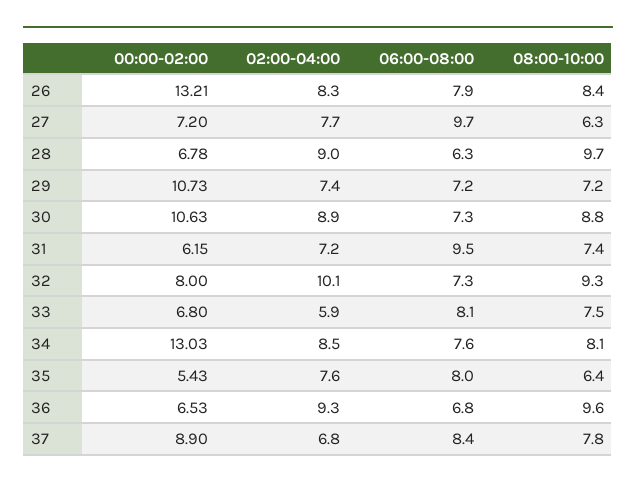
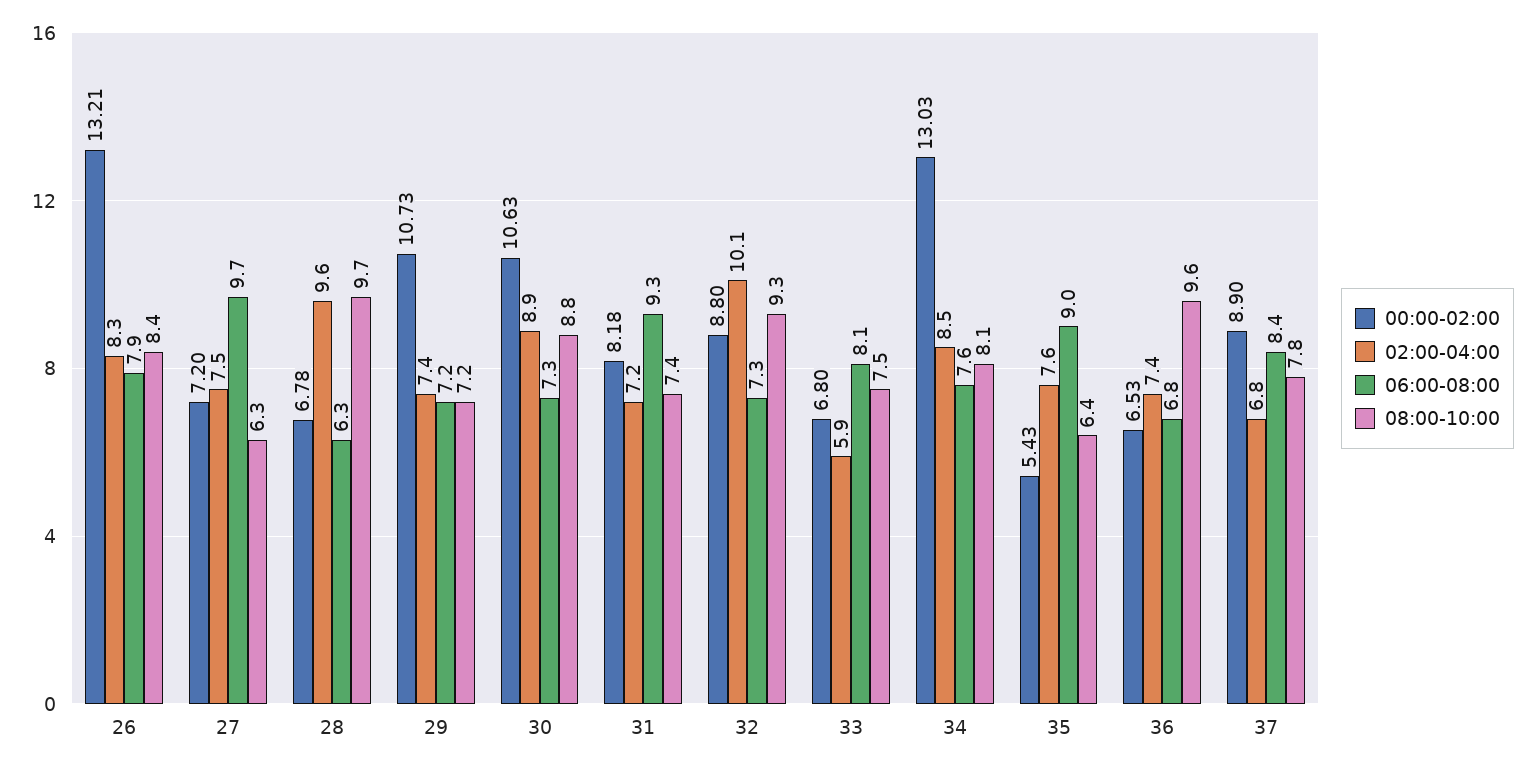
02:00-04:00, 27: 7.7 -> 7.5
02:00-04:00, 28: 9 -> 9.6
00:00-02:00, 31: 6.15 -> 8.18
06:00-08:00, 31: 9.5 -> 9.3
00:00-02:00, 32: 8 -> 8.8
06:00-08:00, 35: 8 -> 9
02:00-04:00, 36: 9.3 -> 7.4

